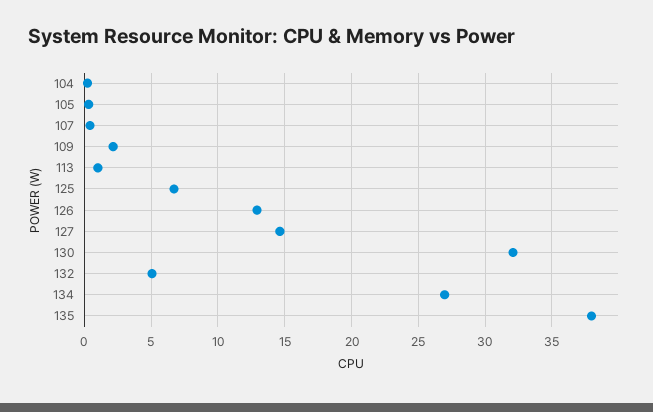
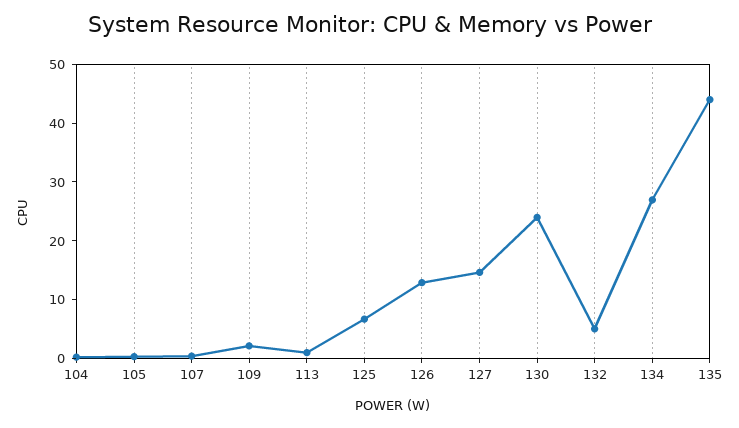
130: 32 -> 24
135: 38 -> 44

